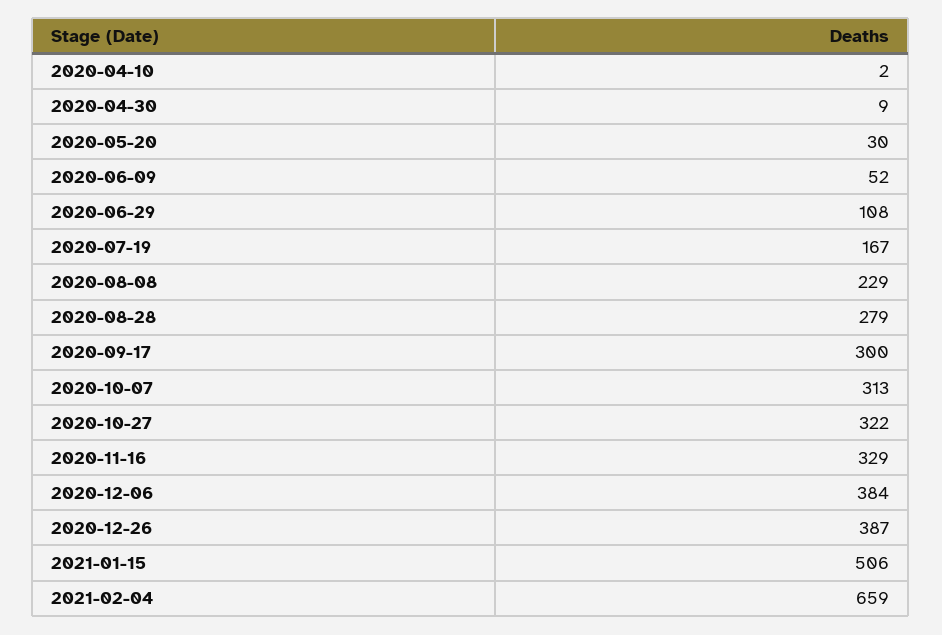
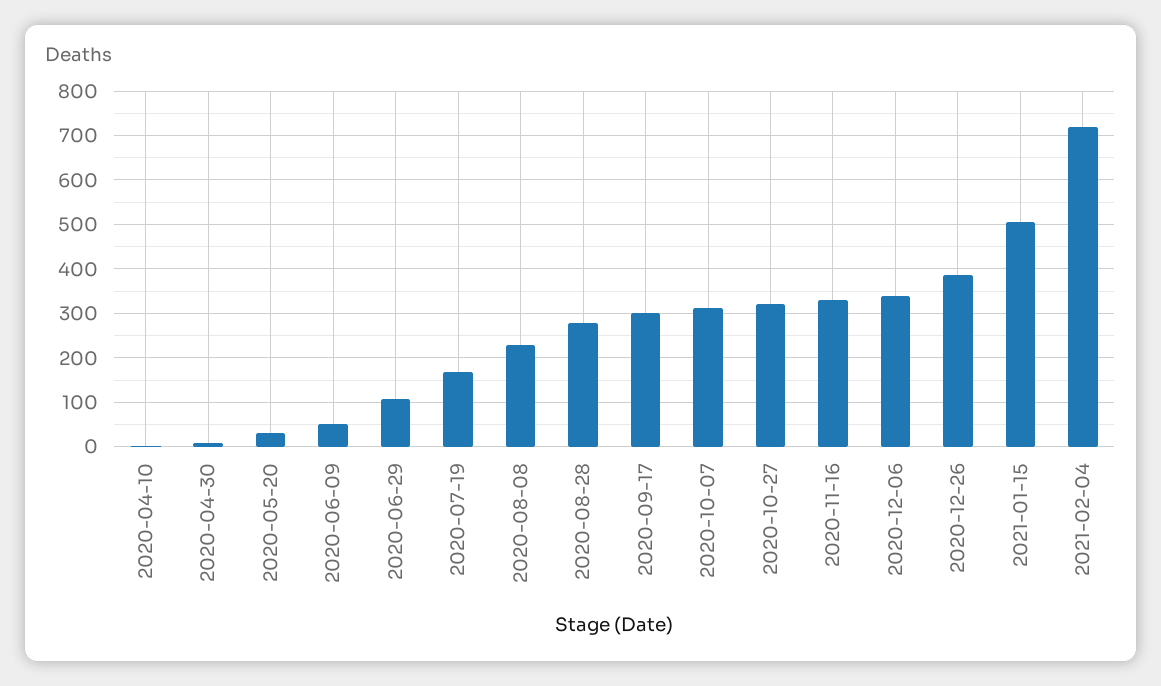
2020-12-06: 384 -> 340
2021-02-04: 659 -> 720

